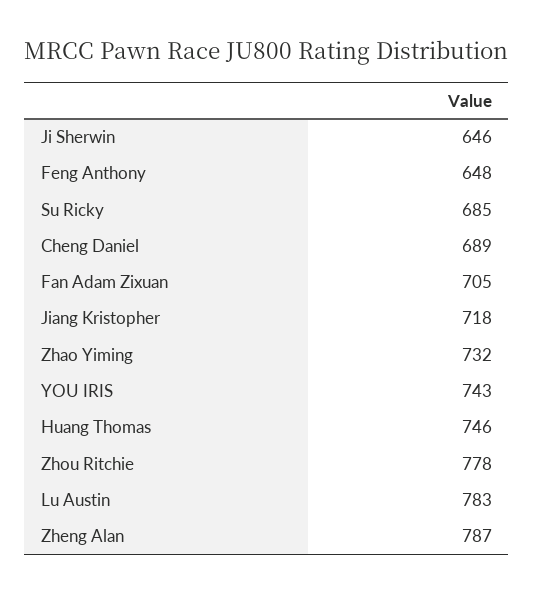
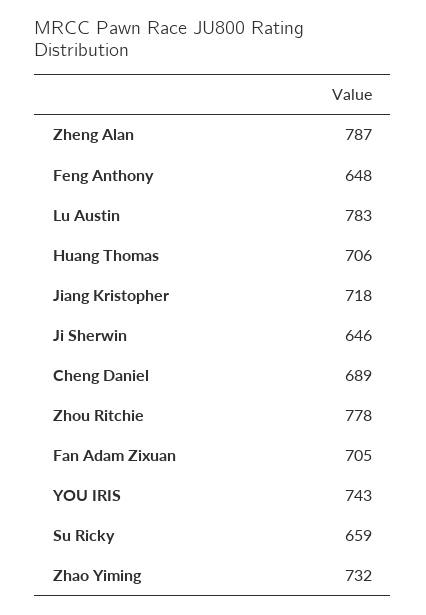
Su Ricky: 685 -> 659
Huang Thomas: 746 -> 706

